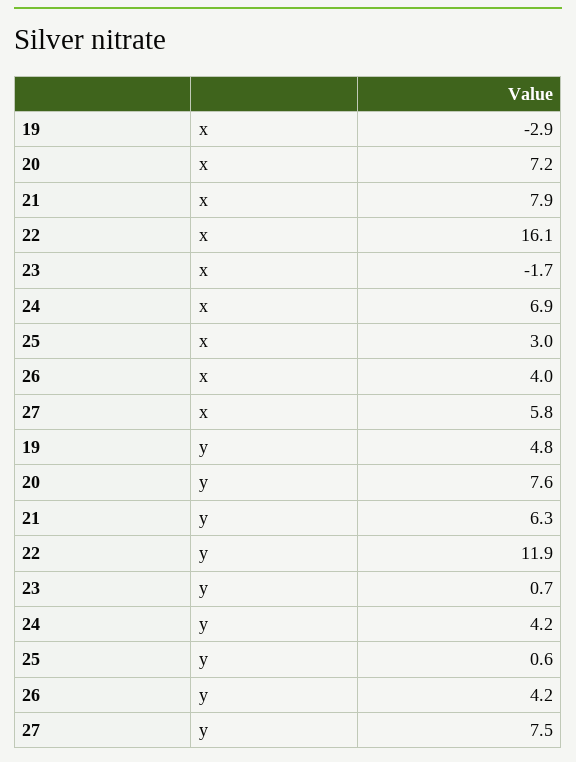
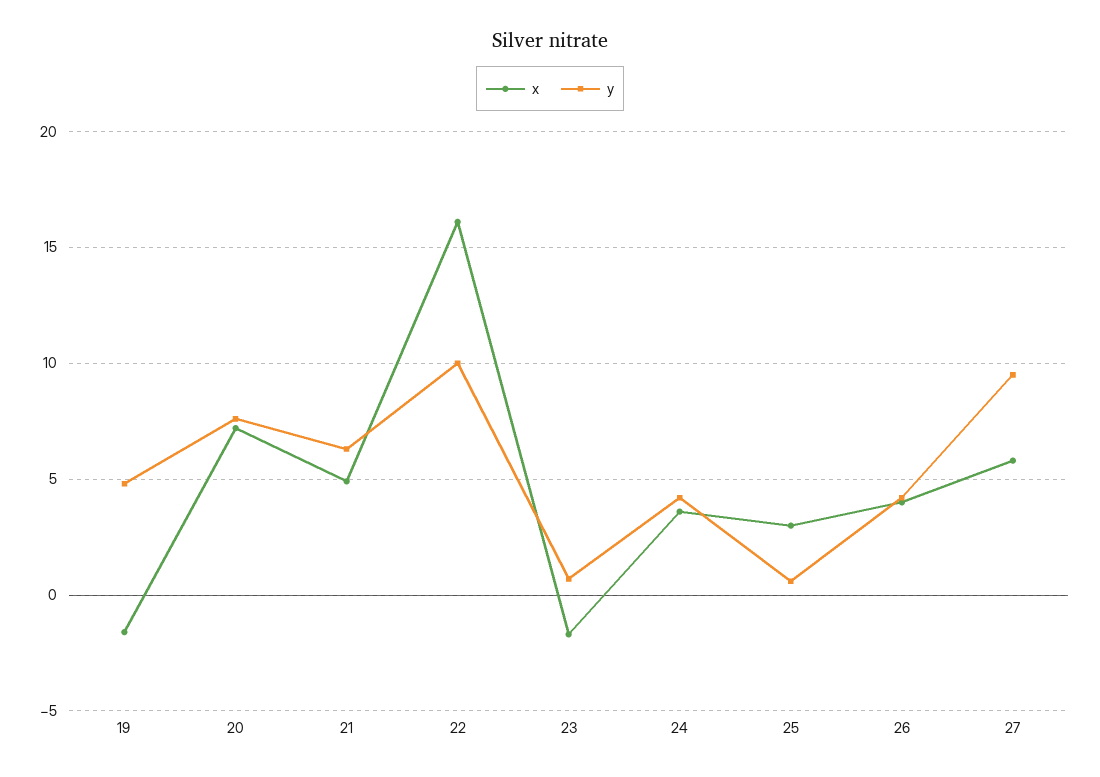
x, 19: -2.9 -> -1.5
x, 21: 7.9 -> 5
x, 24: 6.9 -> 3.5
y, 22: 11.9 -> 10
y, 27: 7.5 -> 9.5

